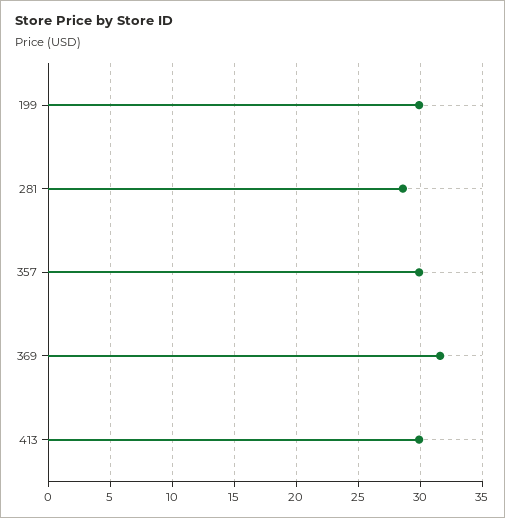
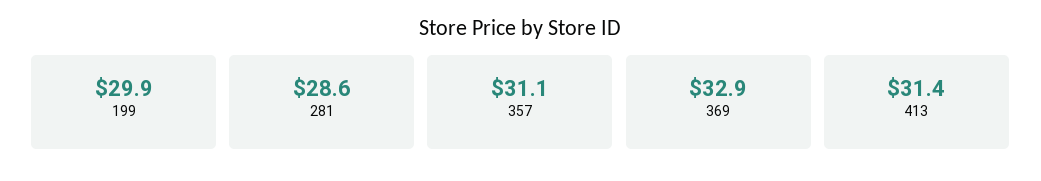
357: 30 -> 31.1
369: 31.5 -> 32.9
413: 30 -> 31.4

